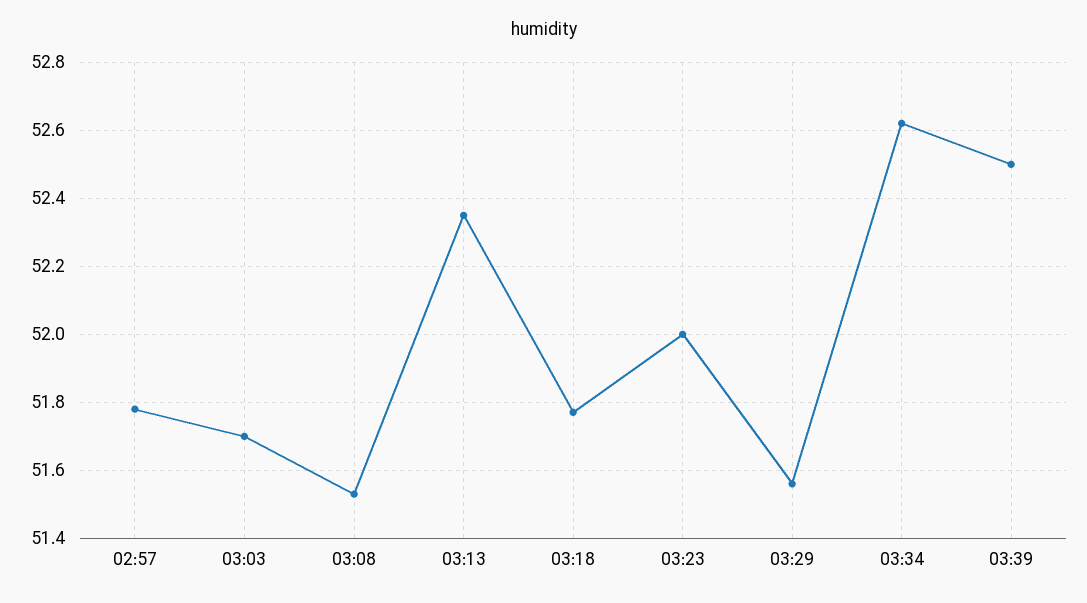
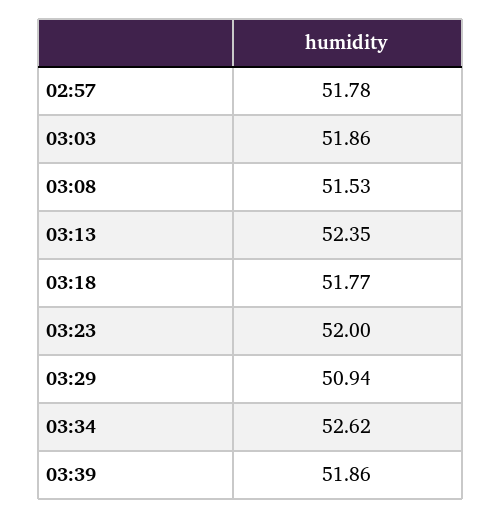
03:03: 51.7 -> 51.86
03:29: 51.55 -> 50.94
03:39: 52.5 -> 51.86

